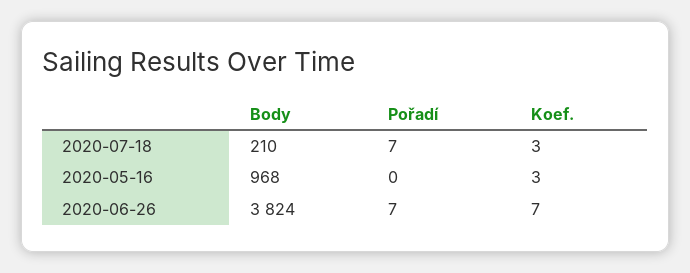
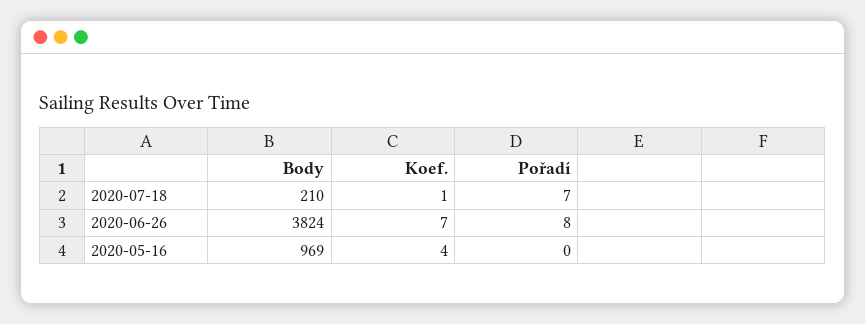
Koef., 2020-07-18: 3 -> 1
Body, 2020-05-16: 968 -> 969
Koef., 2020-05-16: 3 -> 4
Pořadí, 2020-06-26: 7 -> 8

